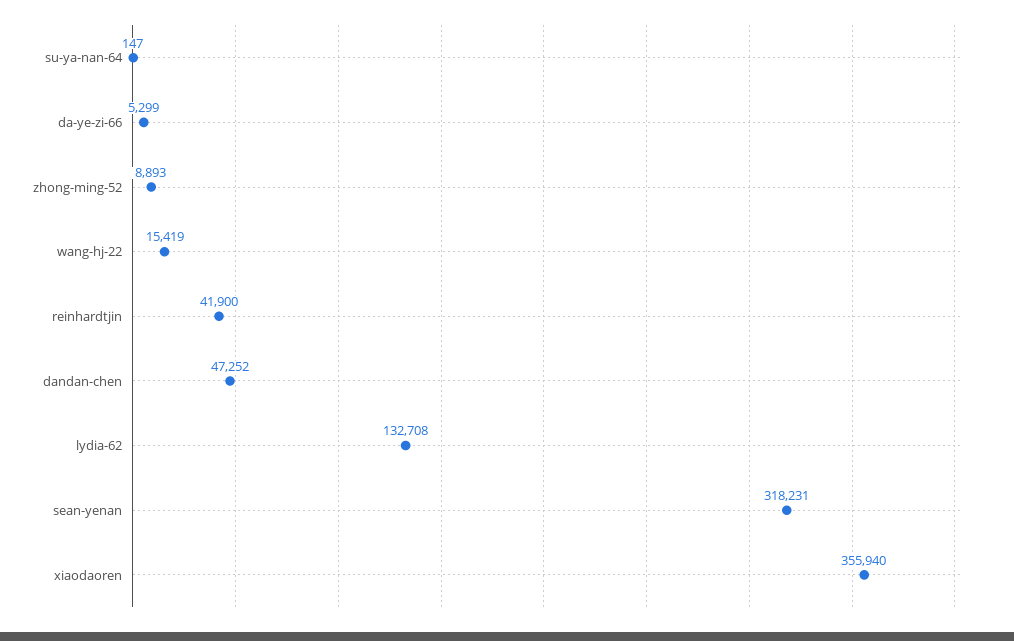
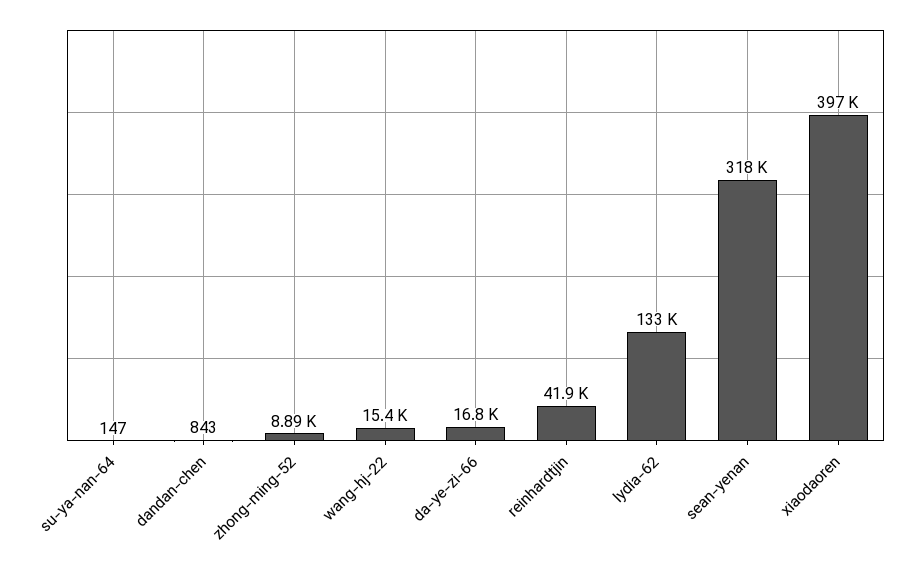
da-ye-zi-66: 5299 -> 16800
dandan-chen: 47252 -> 843
xiaodaoren: 355940 -> 397000

